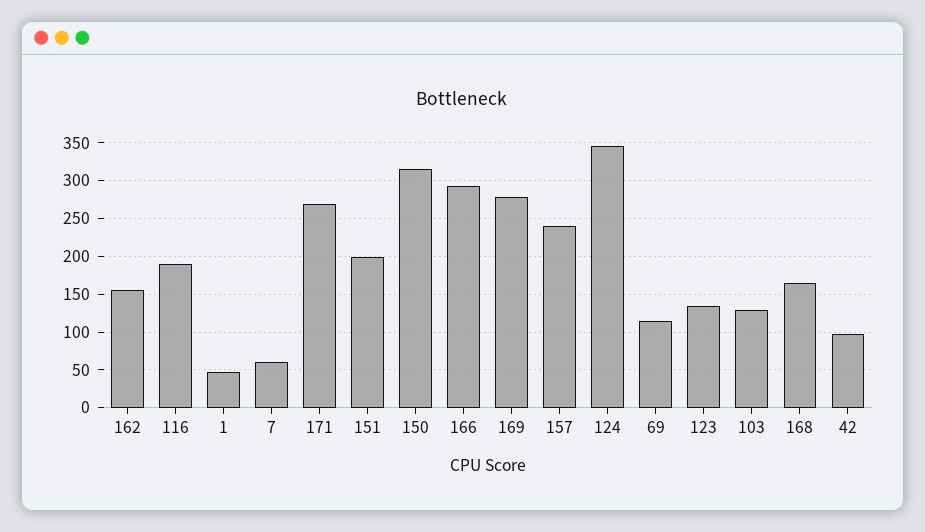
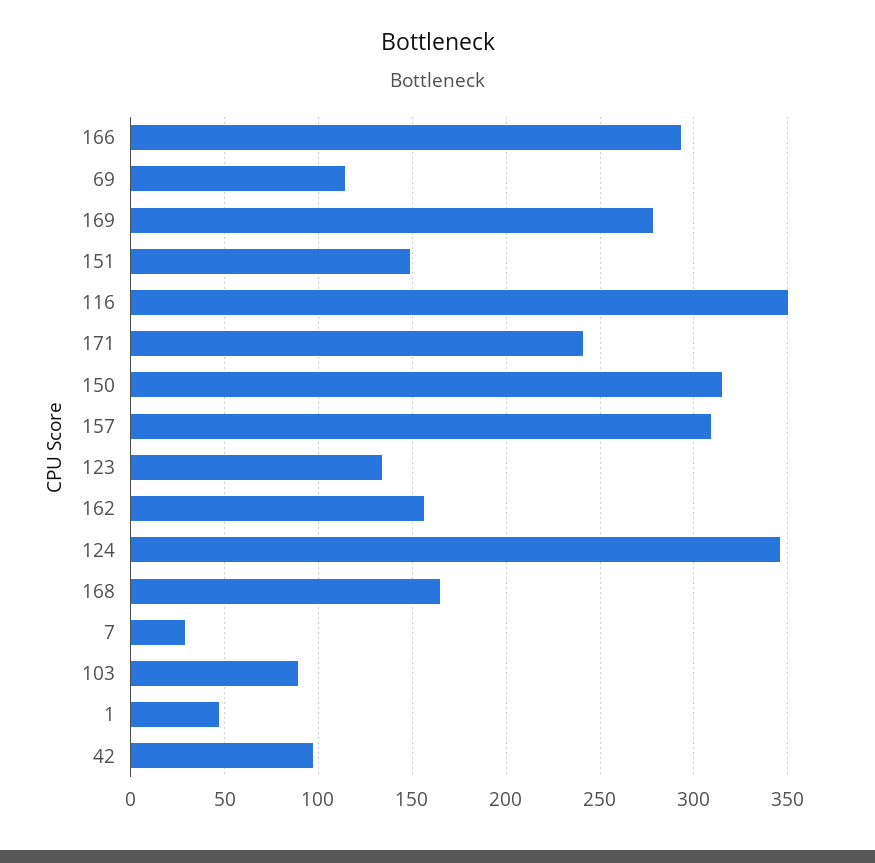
116: 190 -> 350
7: 60 -> 30
171: 270 -> 240
151: 200 -> 150
157: 240 -> 310
103: 130 -> 90

